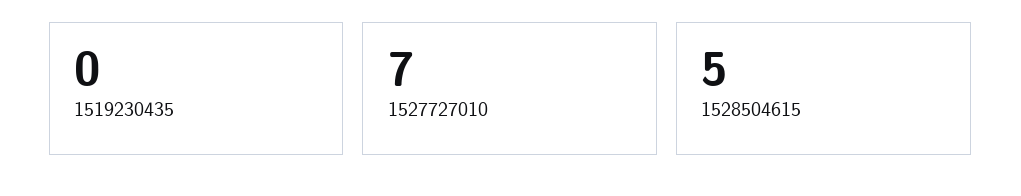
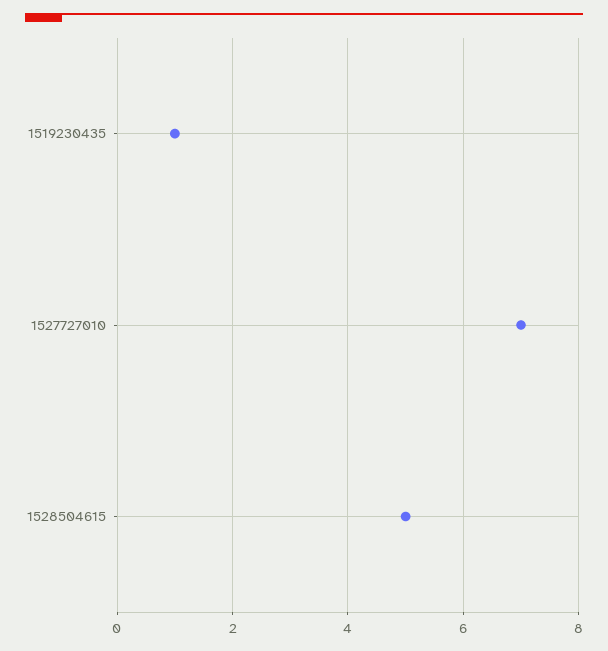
1519230435: 0 -> 1

